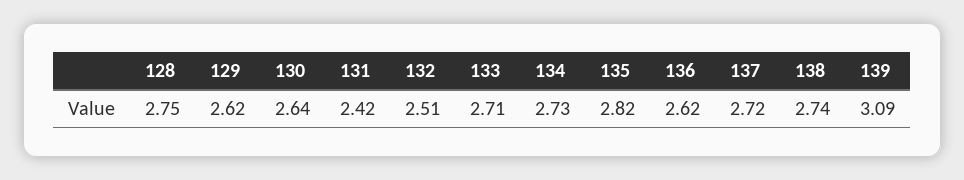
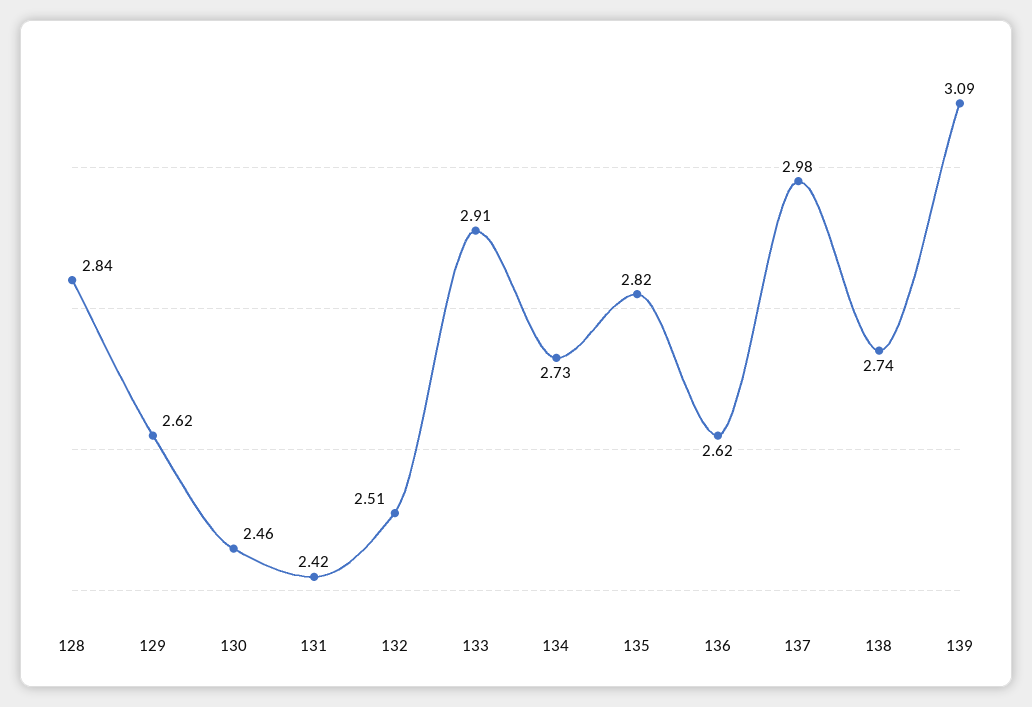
128: 2.75 -> 2.84
130: 2.64 -> 2.46
133: 2.71 -> 2.91
137: 2.72 -> 2.98

